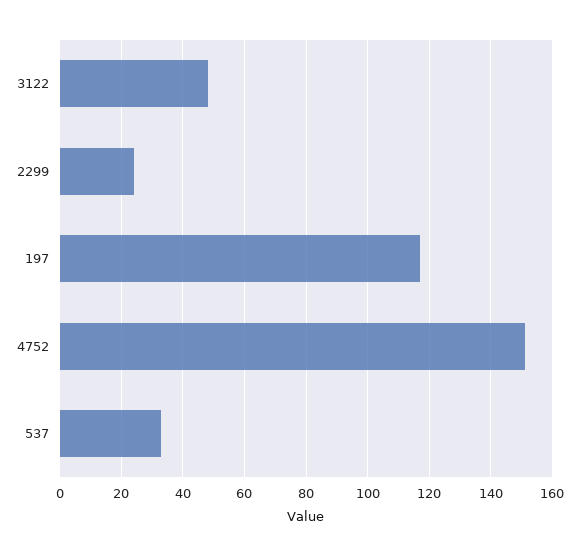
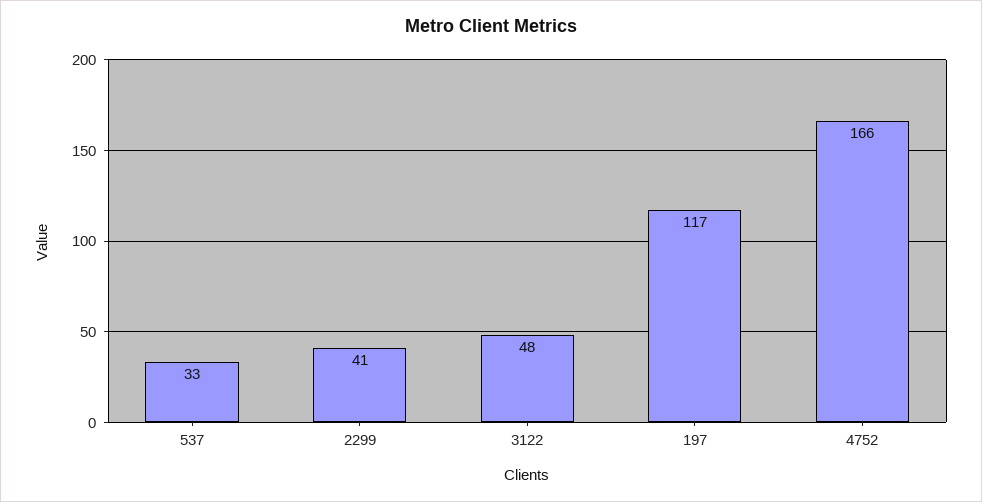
2299: 25 -> 41
4752: 150 -> 166

